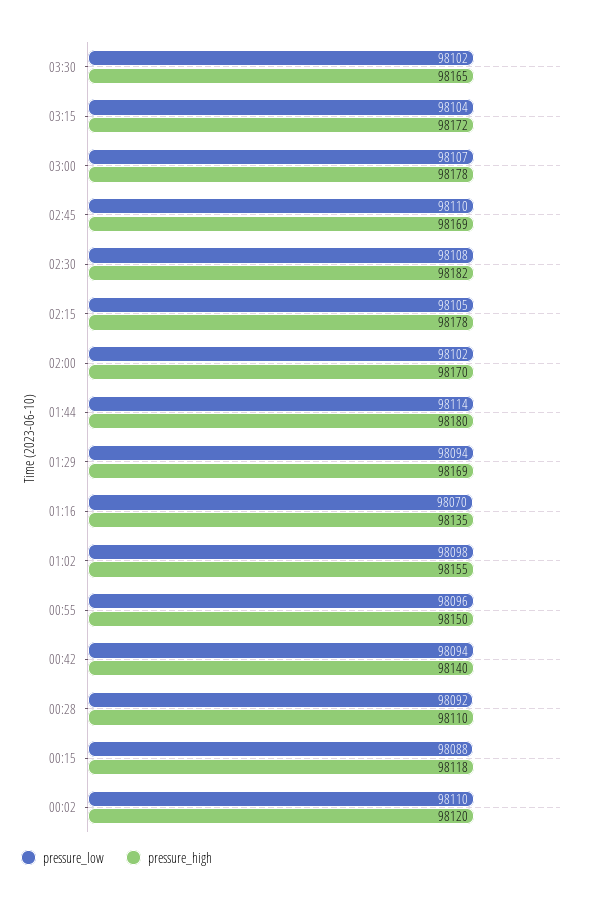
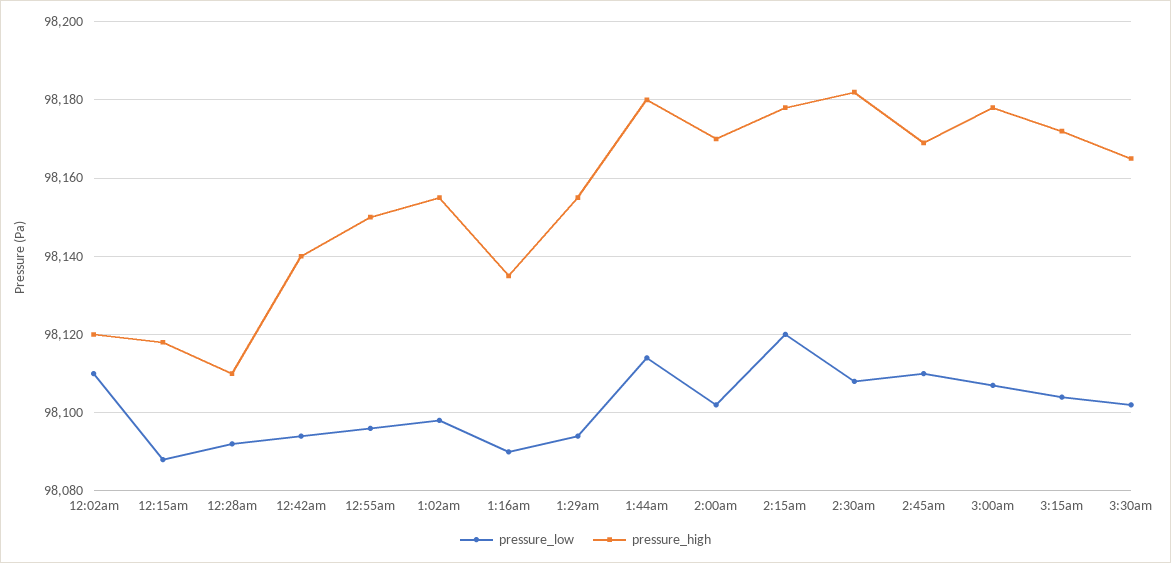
pressure_low, 02:15: 98105 -> 98120
pressure_high, 01:29: 98169 -> 98155
pressure_low, 01:16: 98070 -> 98090

